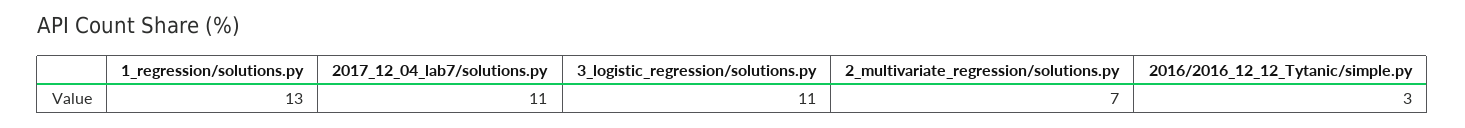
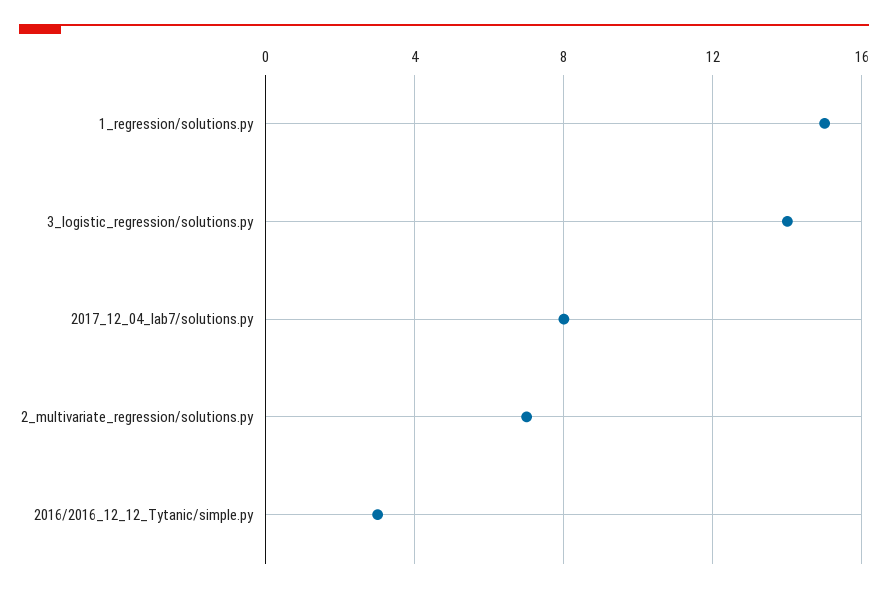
1_regression/solutions.py: 13 -> 15
2017_12_04_lab7/solutions.py: 11 -> 8
3_logistic_regression/solutions.py: 11 -> 14

